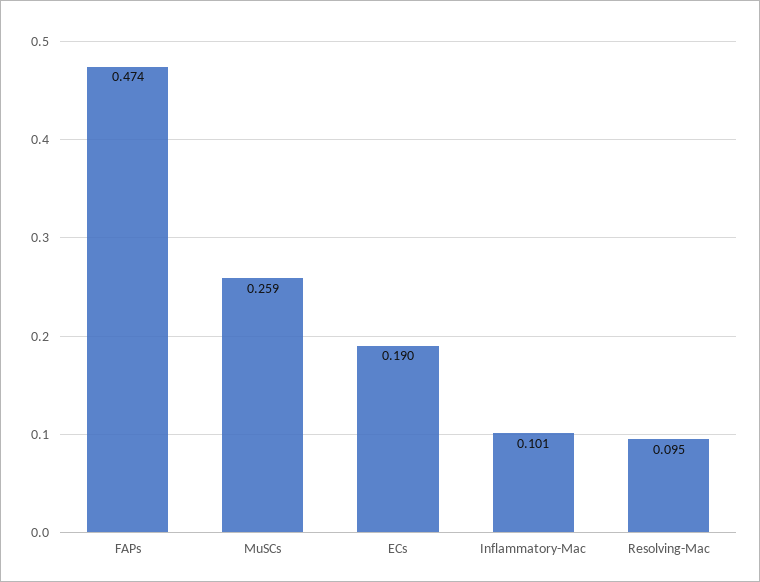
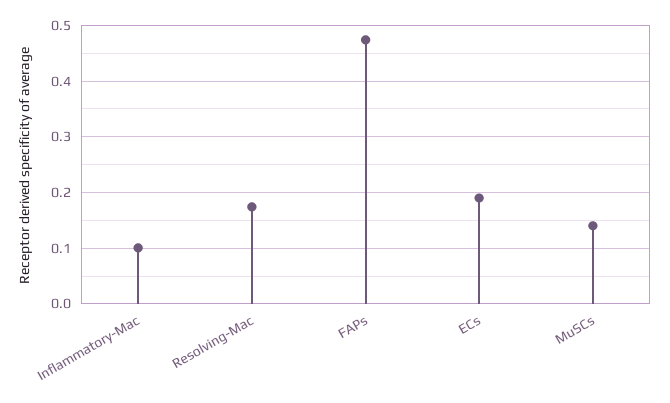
MuSCs: 0.259 -> 0.14
Resolving-Mac: 0.095 -> 0.18

